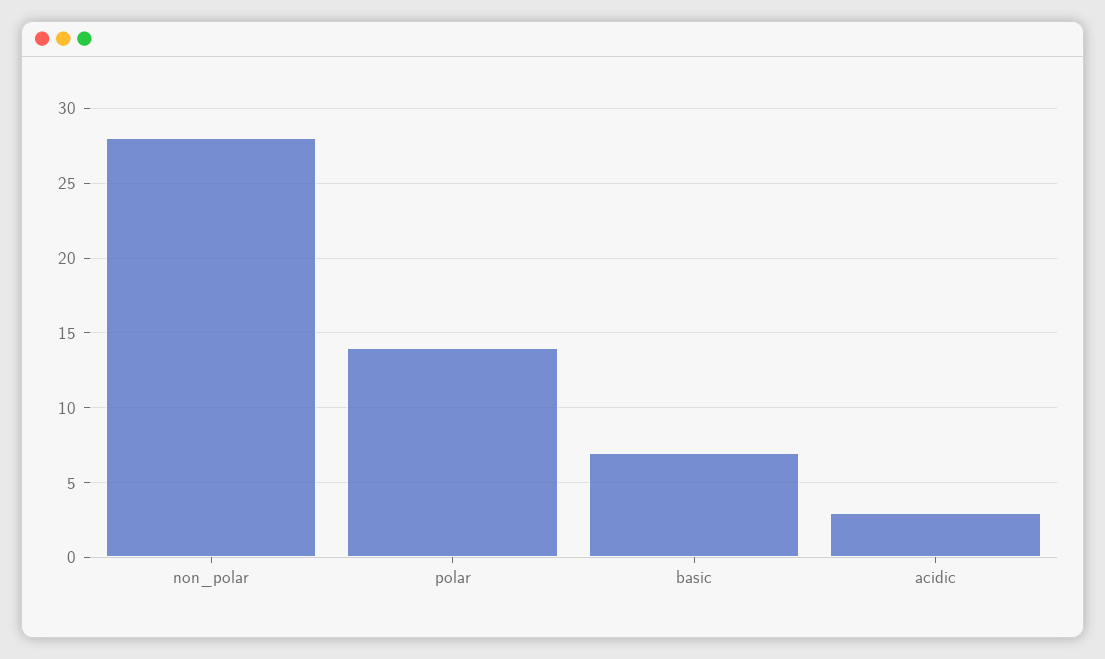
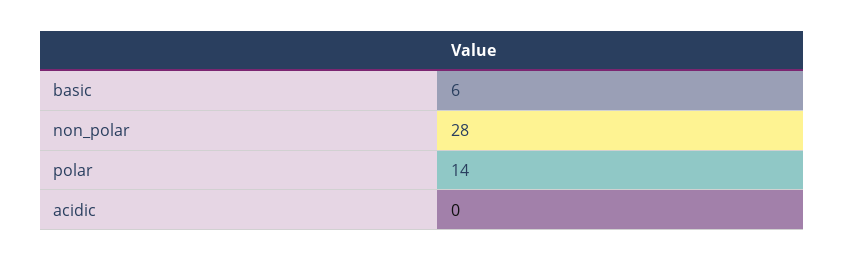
basic: 7 -> 6
acidic: 3 -> 0

